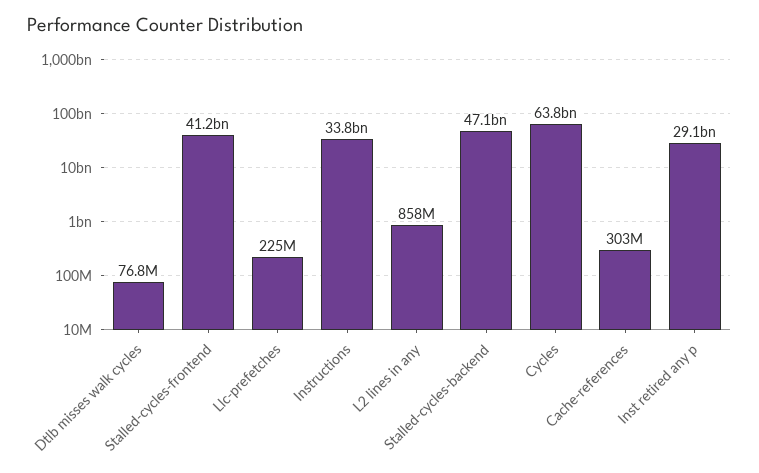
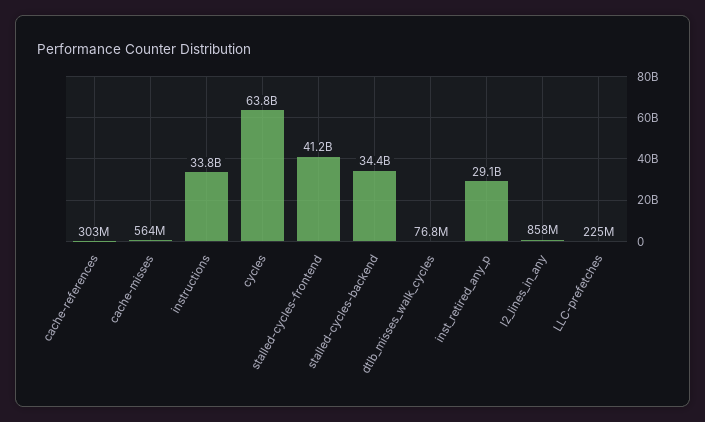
Stalled-cycles-backend: 47100000000 -> 34400000000
cache-misses: none -> 564000000

